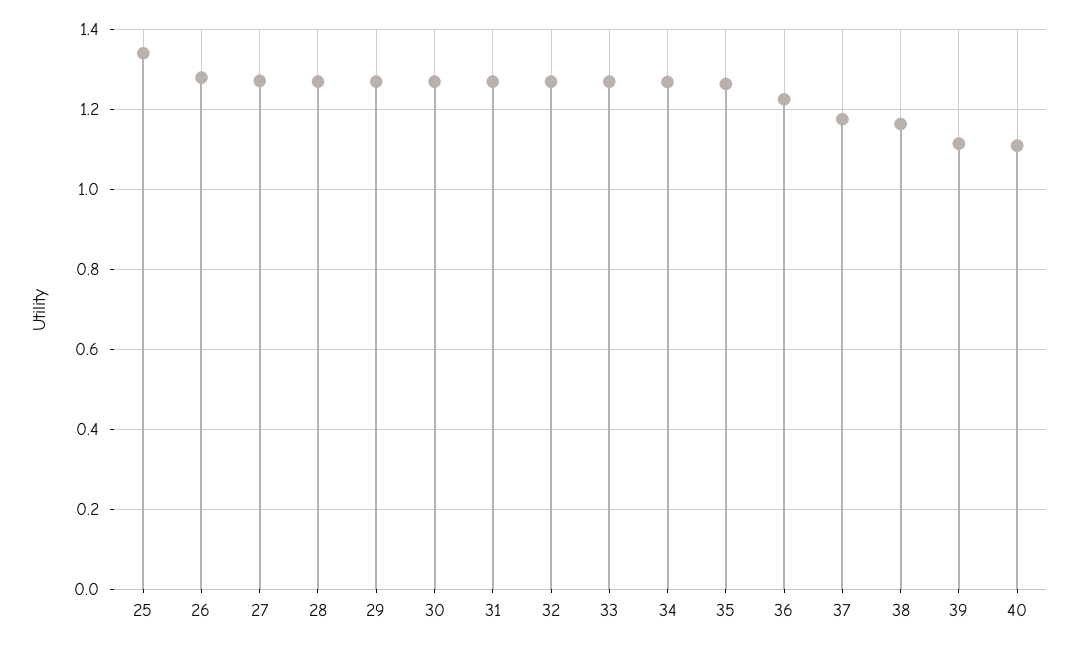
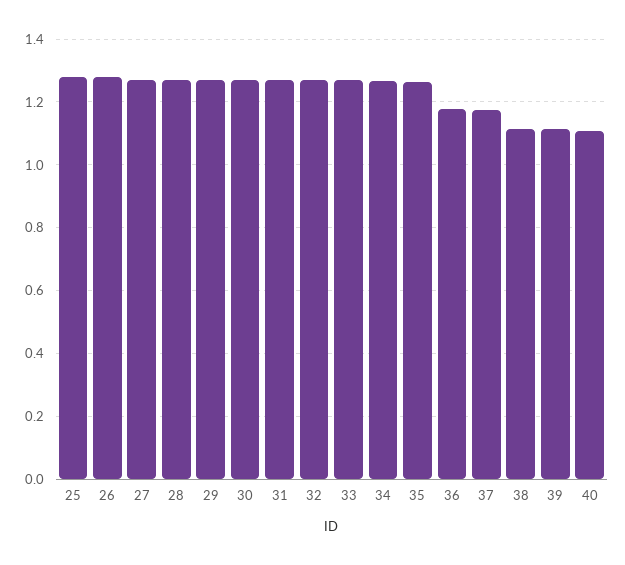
25: 1.34 -> 1.28
36: 1.22 -> 1.18
38: 1.16 -> 1.12

